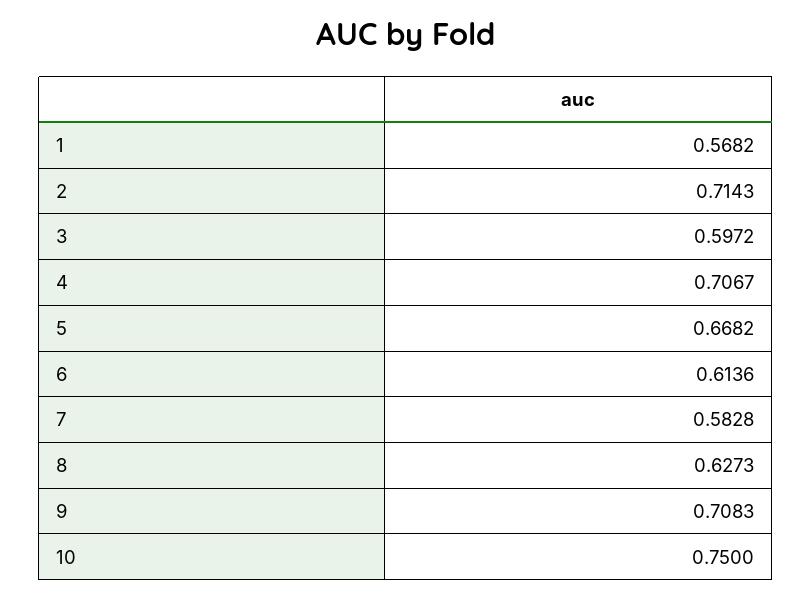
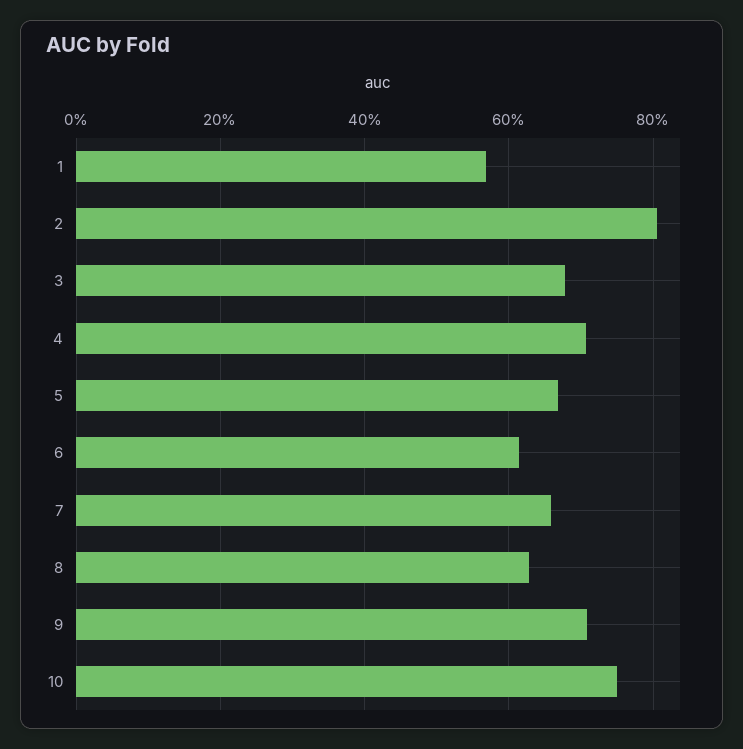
2: 0.7143 -> 0.8
3: 0.5972 -> 0.68
7: 0.5828 -> 0.66

